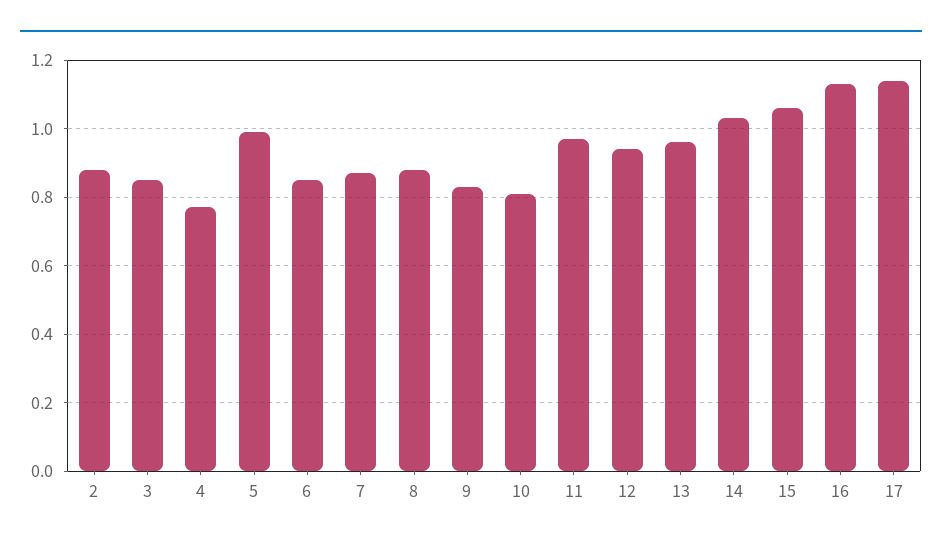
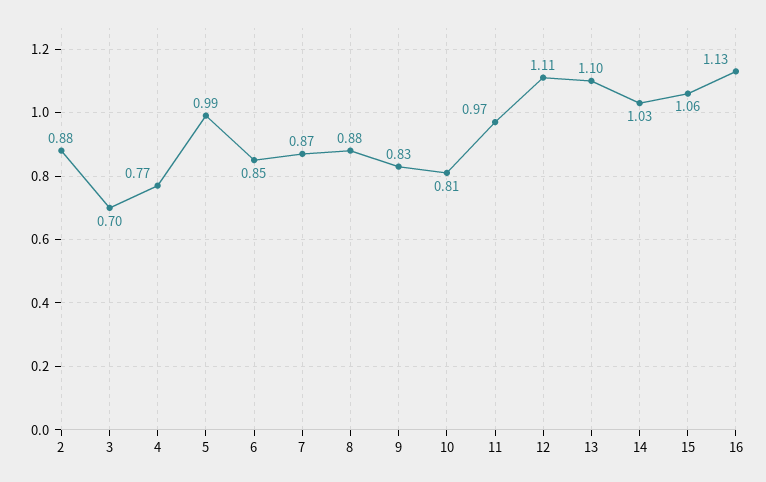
3: 0.85 -> 0.7
12: 0.95 -> 1.11
13: 0.95 -> 1.1
17: 1.15 -> none

